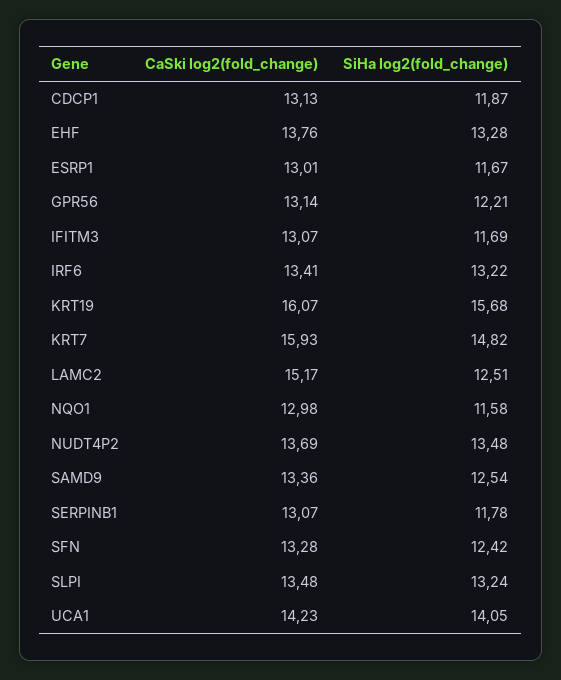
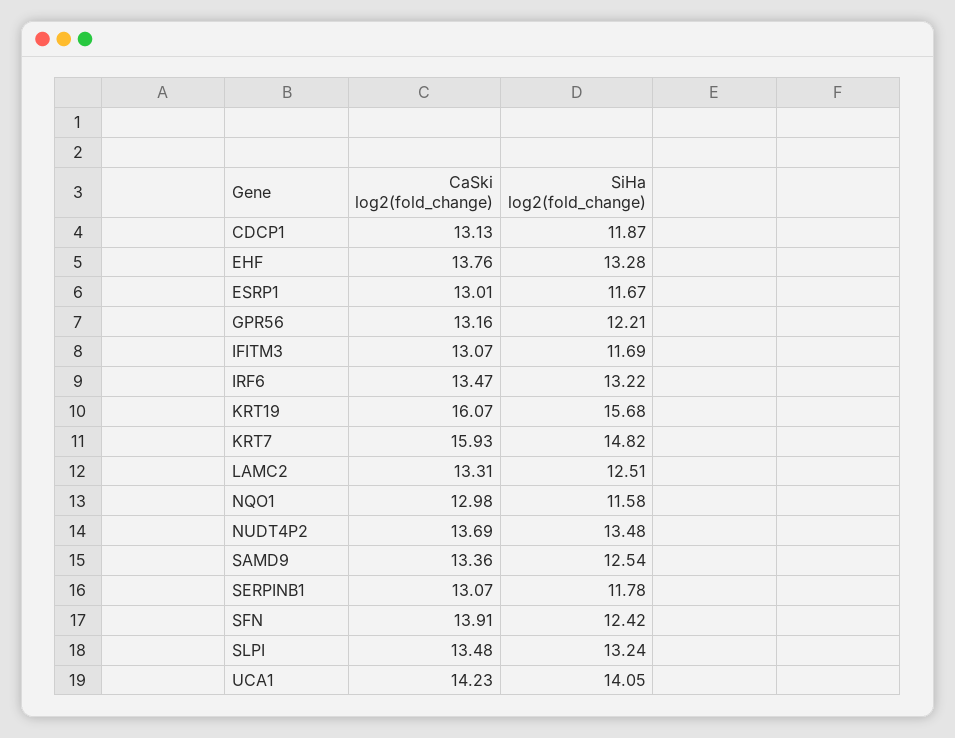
CaSki log2(fold_change), GPR56: 13.14 -> 13.16
CaSki log2(fold_change), IRF6: 13.41 -> 13.47
CaSki log2(fold_change), LAMC2: 15.17 -> 13.31
CaSki log2(fold_change), SFN: 13.28 -> 13.91

